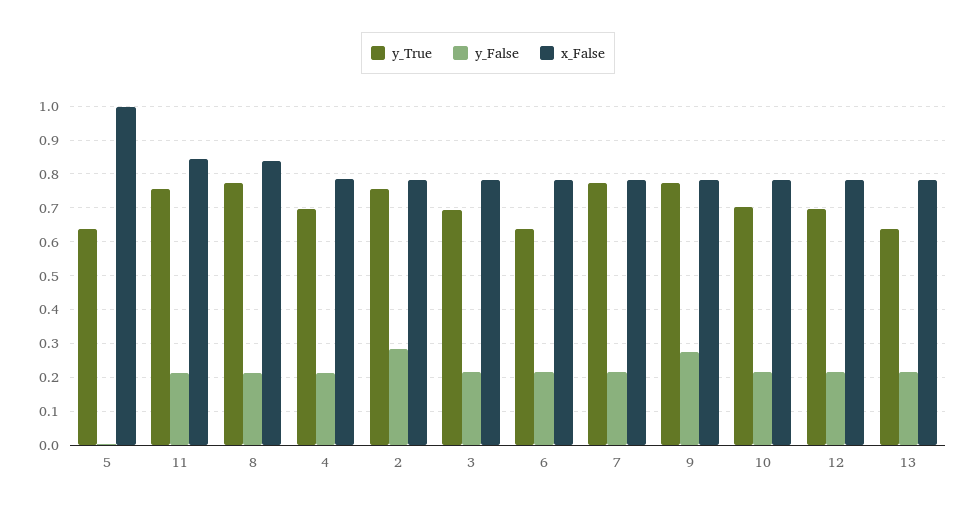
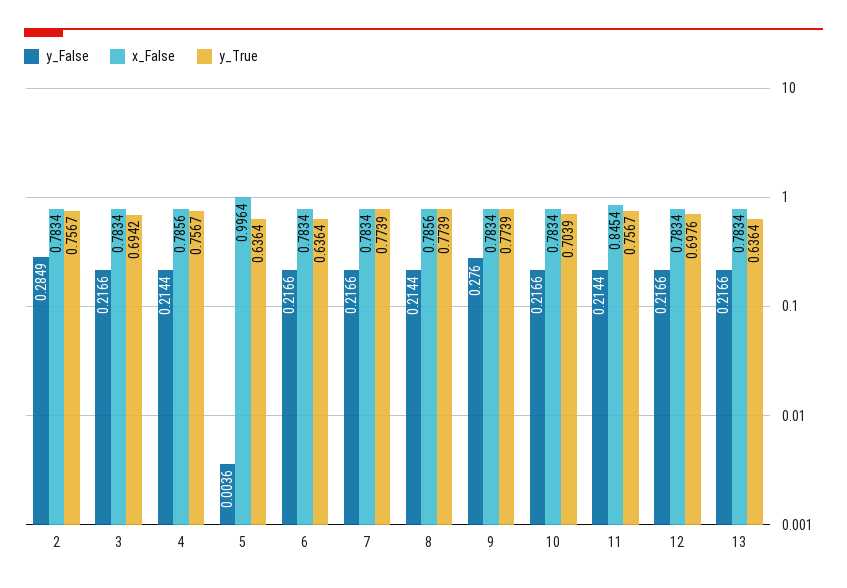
x_False, 8: 0.84 -> 0.7856
y_True, 4: 0.7 -> 0.7567

